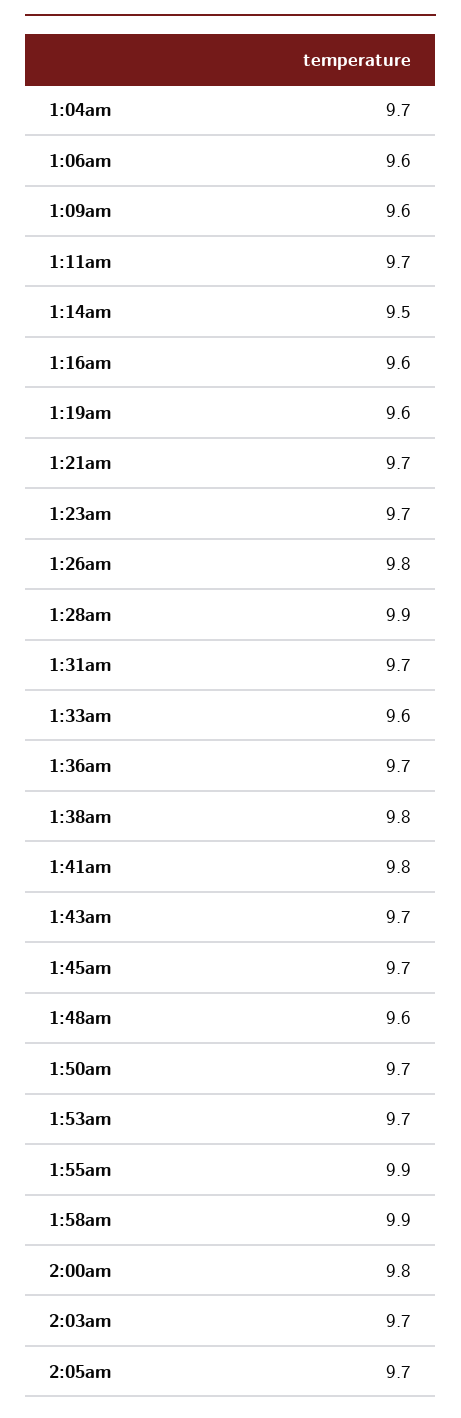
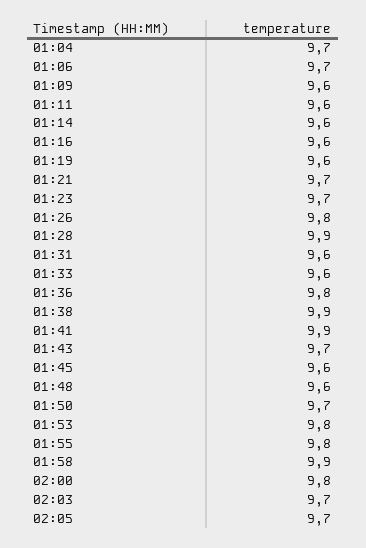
1:06am: 9.6 -> 9.7
1:11am: 9.7 -> 9.6
1:14am: 9.5 -> 9.6
1:31am: 9.7 -> 9.6
1:36am: 9.7 -> 9.8
1:38am: 9.8 -> 9.9
1:41am: 9.8 -> 9.9
1:45am: 9.7 -> 9.6
1:53am: 9.7 -> 9.8
1:55am: 9.9 -> 9.8

